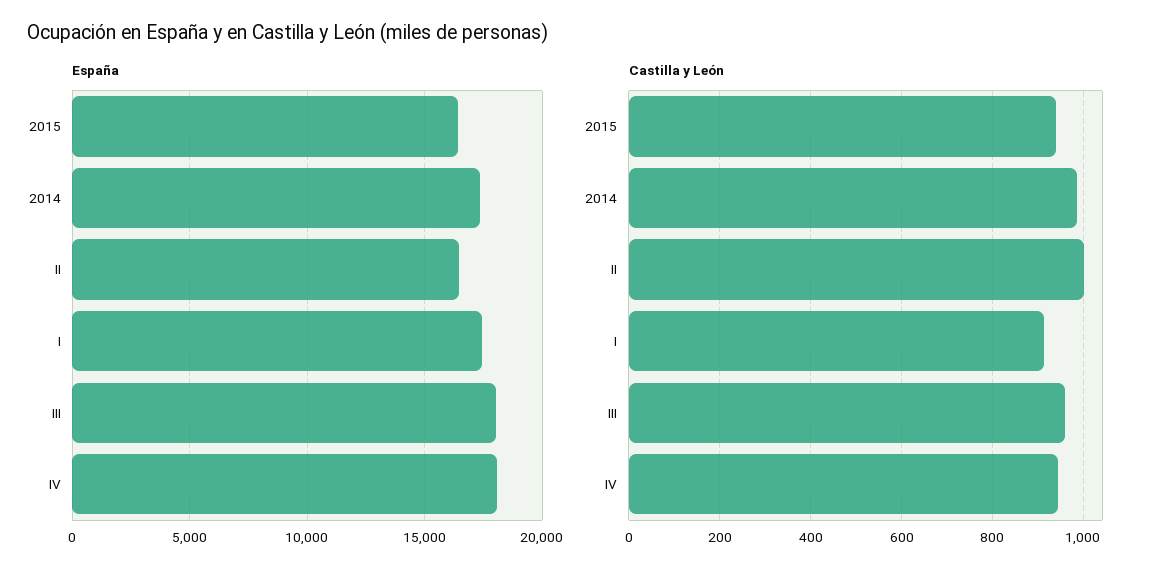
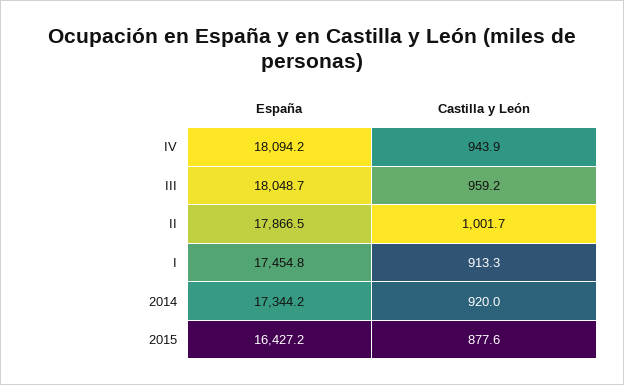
España, II: 16500 -> 17866.5
Castilla y León, 2015: 940 -> 877.6
Castilla y León, 2014: 980 -> 920

